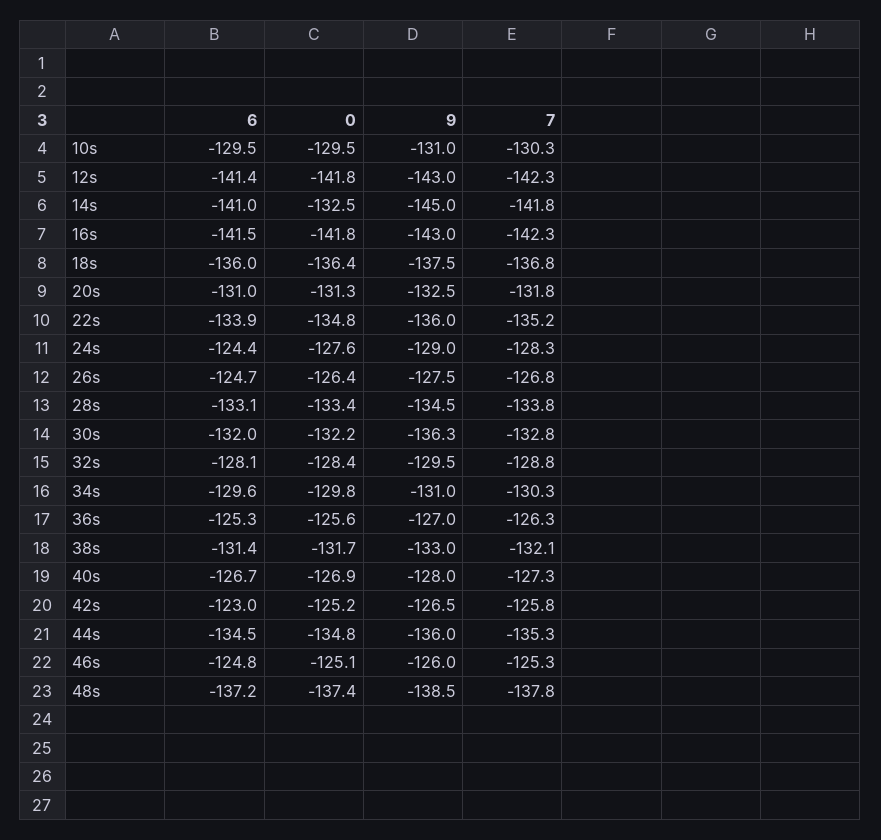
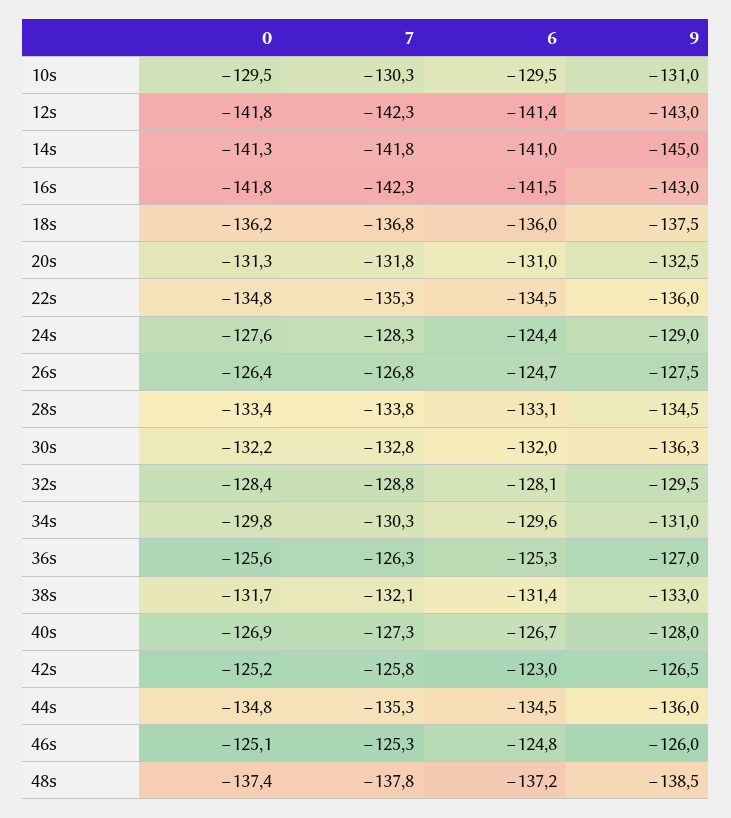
0, 14s: -132.5 -> -141.3
0, 18s: -136.4 -> -136.2
6, 22s: -133.9 -> -134.5
7, 22s: -135.2 -> -135.3

